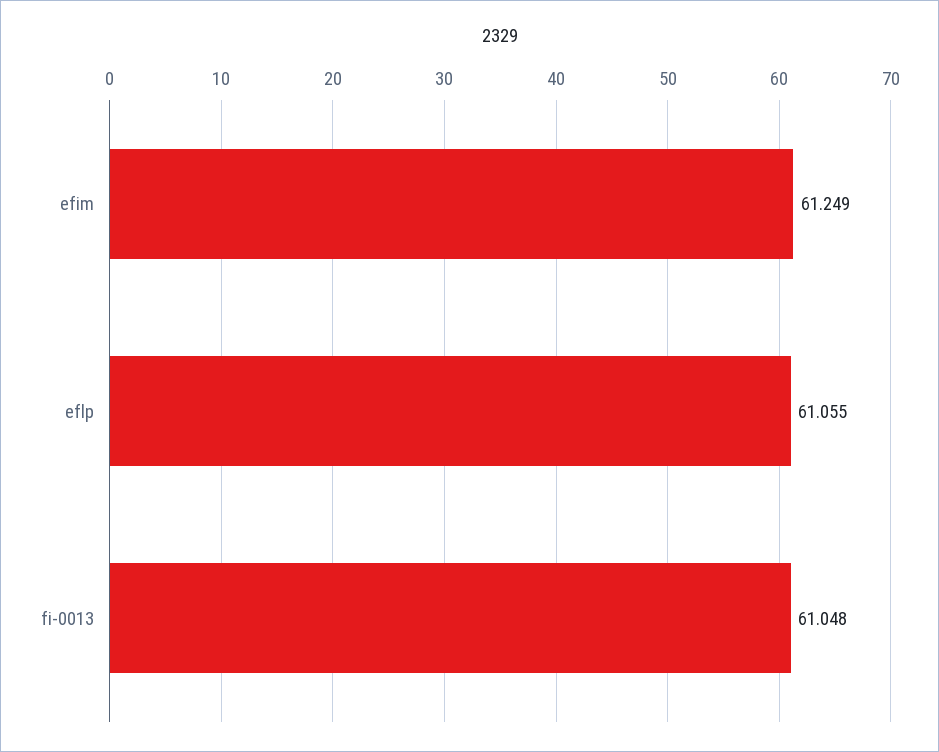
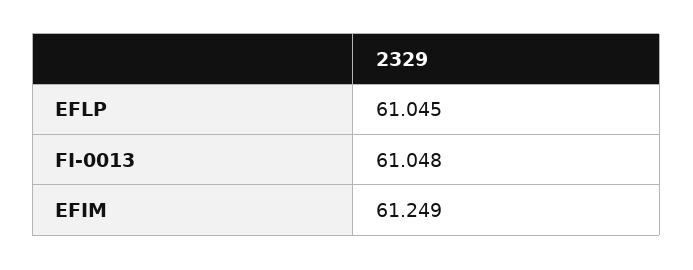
eflp: 61.055 -> 61.045

